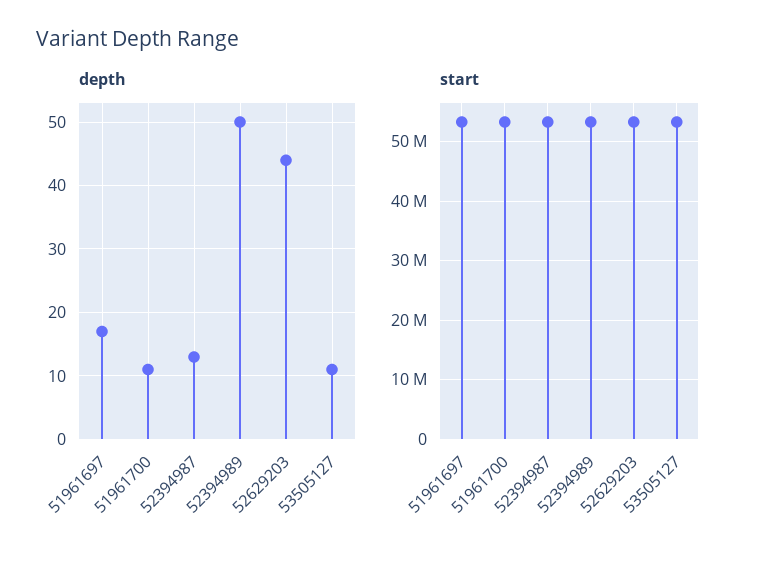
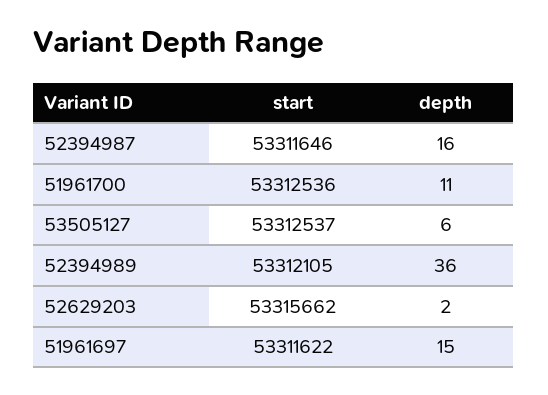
depth, 51961697: 17 -> 15
depth, 52394987: 13 -> 16
depth, 52394989: 50 -> 36
depth, 52629203: 44 -> 2
depth, 53505127: 11 -> 6

